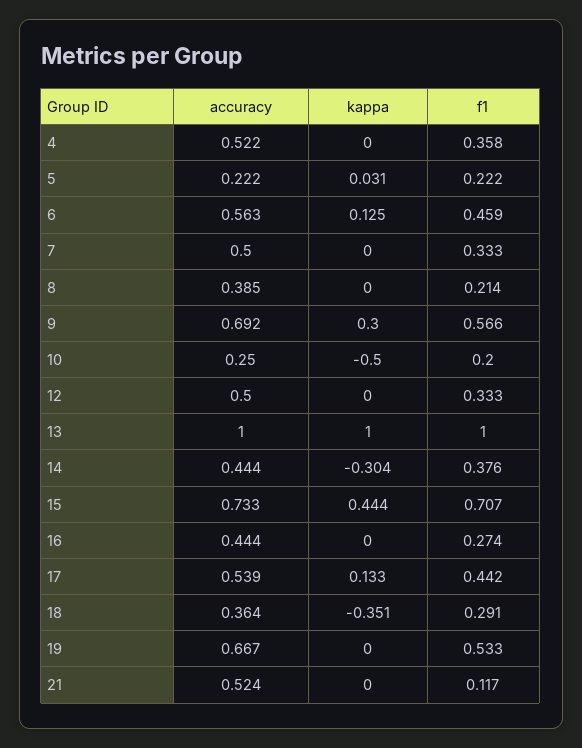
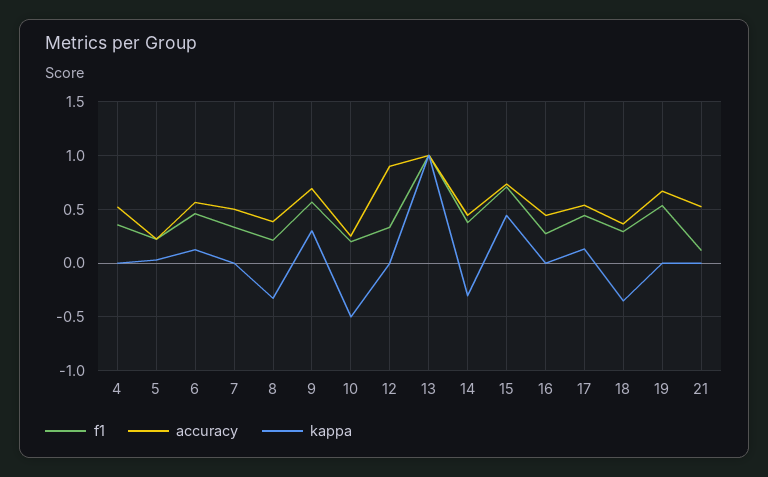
kappa, 8: 0 -> -0.3
accuracy, 12: 0.5 -> 0.9

